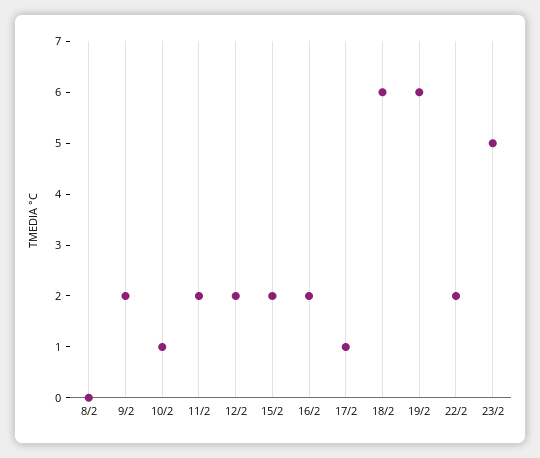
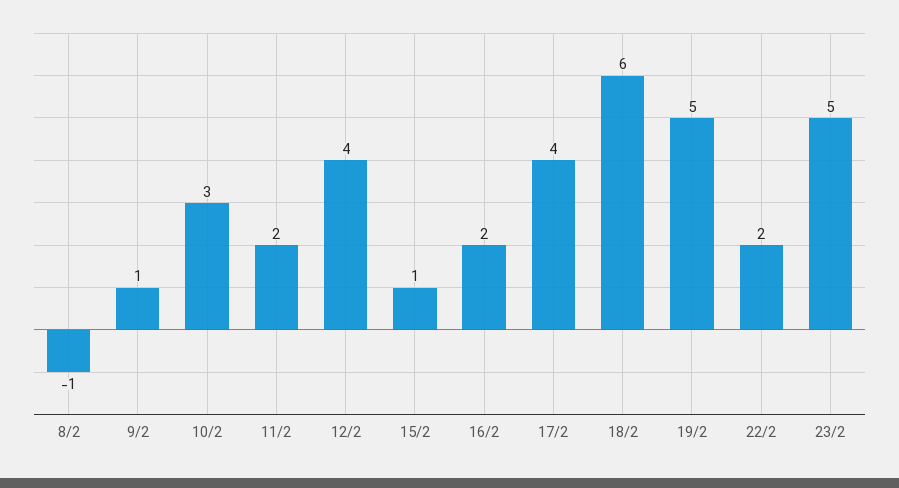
8/2: 0 -> -1
9/2: 2 -> 1
10/2: 1 -> 3
12/2: 2 -> 4
15/2: 2 -> 1
17/2: 1 -> 4
19/2: 6 -> 5

